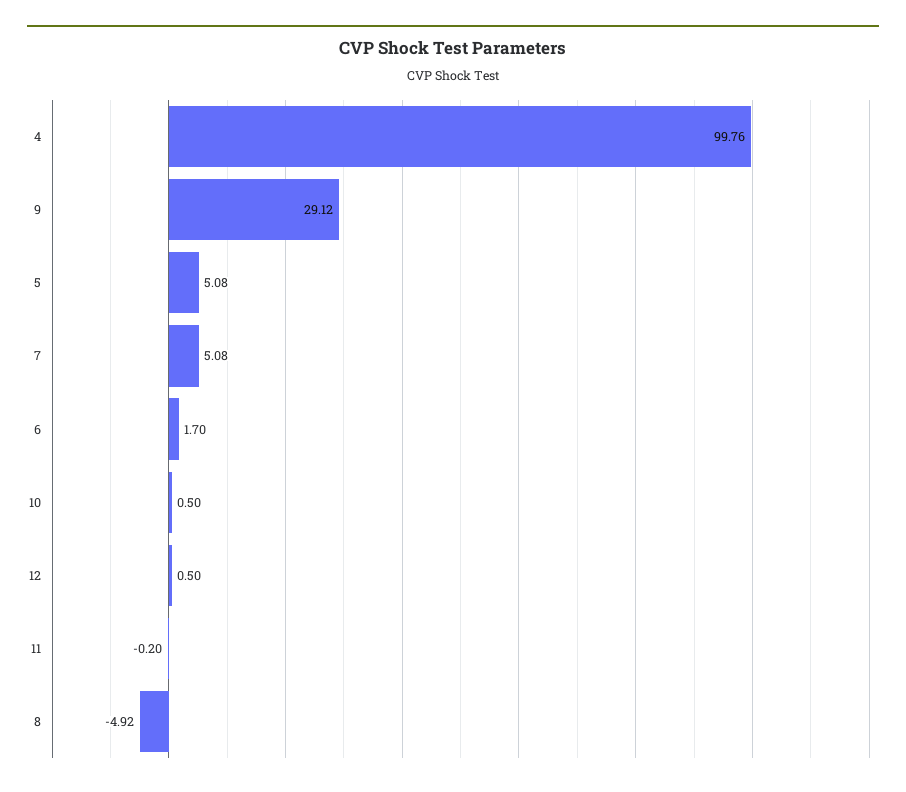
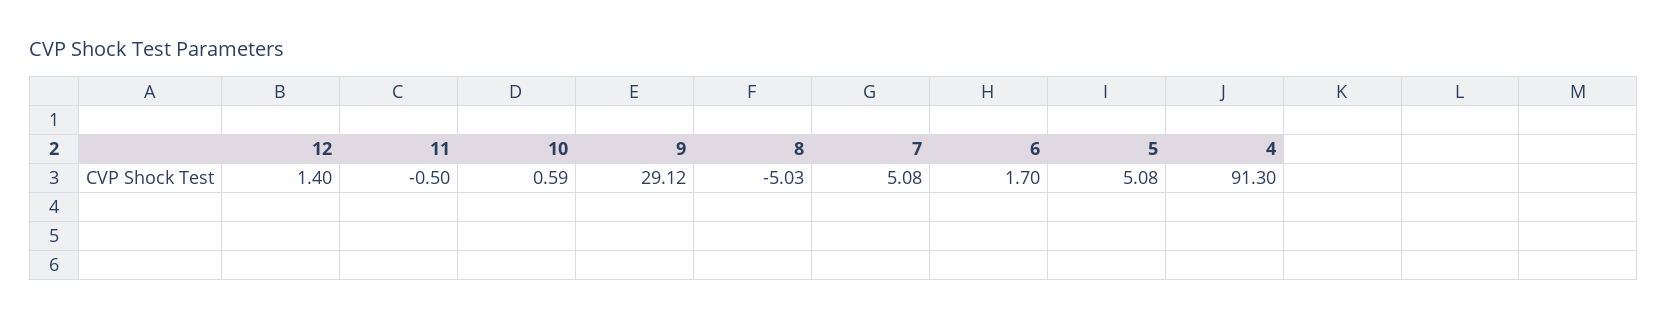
4: 99.76 -> 91.3
10: 0.5 -> 0.59
12: 0.5 -> 1.4
11: -0.2 -> -0.5
8: -4.92 -> -5.03

